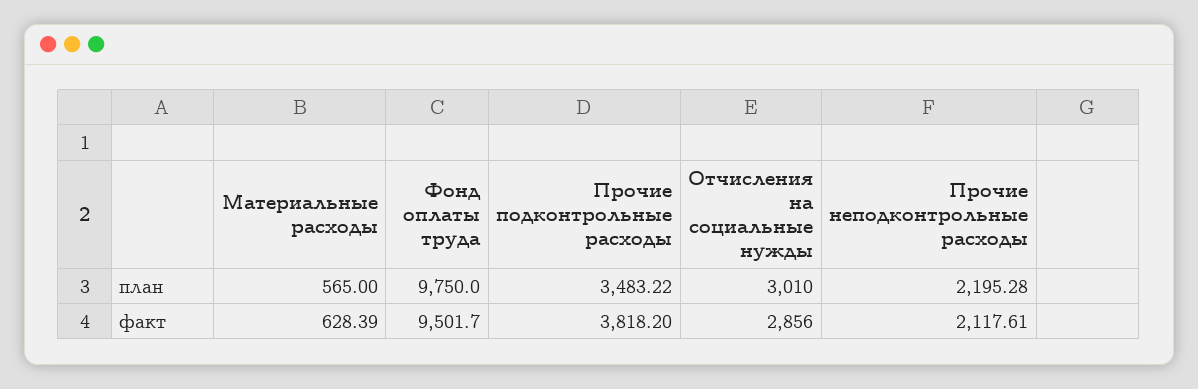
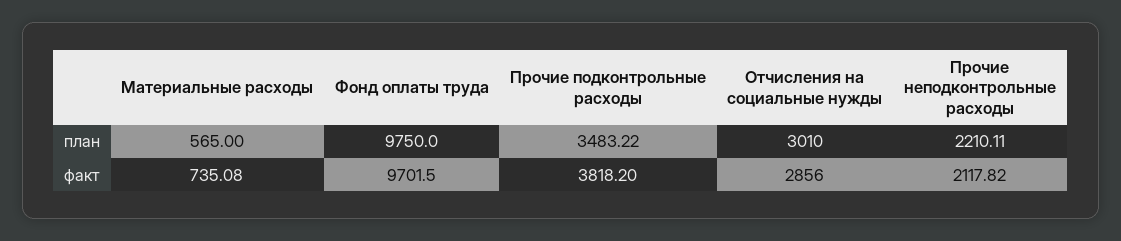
Прочие неподконтрольные расходы, план: 2195.28 -> 2210.11
Материальные расходы, факт: 628.39 -> 735.08
Фонд оплаты труда, факт: 9501.7 -> 9701.5
Прочие неподконтрольные расходы, факт: 2117.61 -> 2117.82

